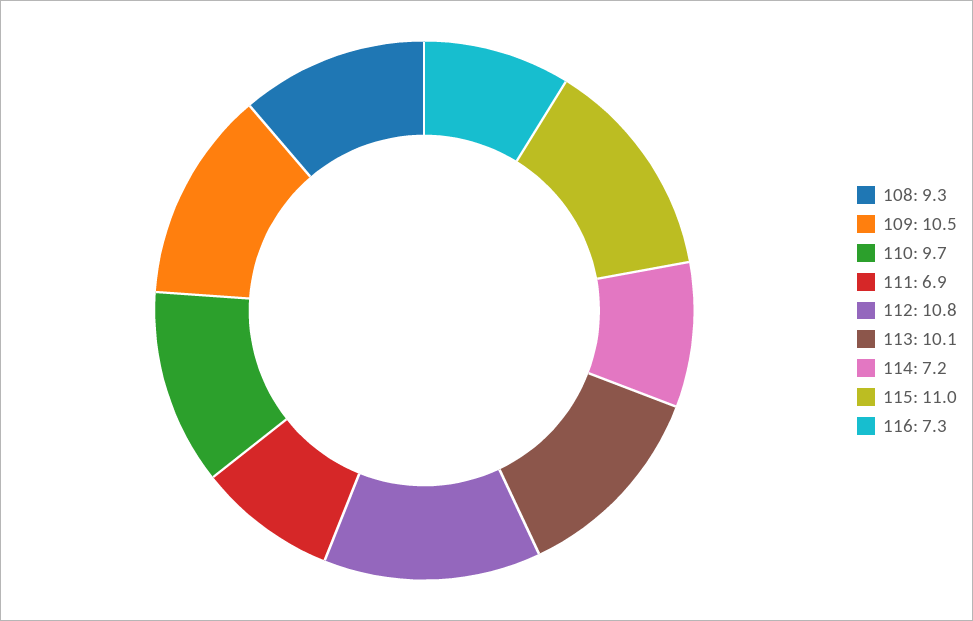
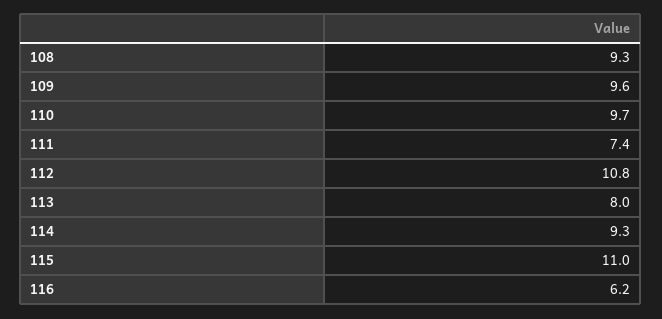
109: 10.5 -> 9.6
111: 6.9 -> 7.4
113: 10.1 -> 8
114: 7.2 -> 9.3
116: 7.3 -> 6.2

